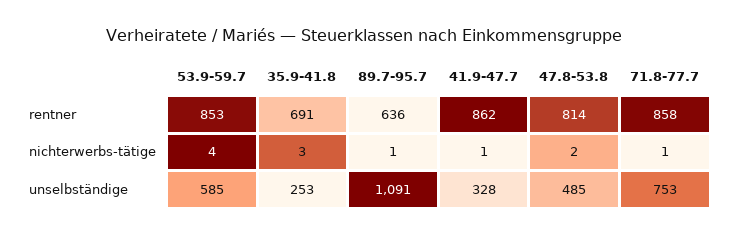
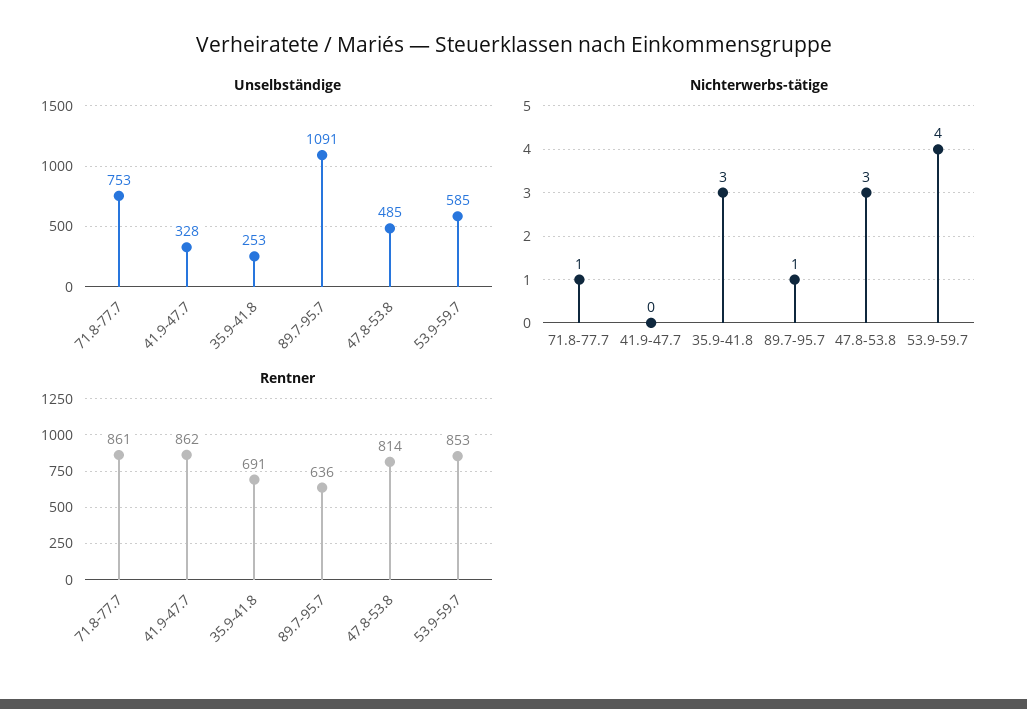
rentner, 71.8-77.7: 858 -> 861
nichterwerbs-tätige, 41.9-47.7: 1 -> 0
nichterwerbs-tätige, 47.8-53.8: 2 -> 3

